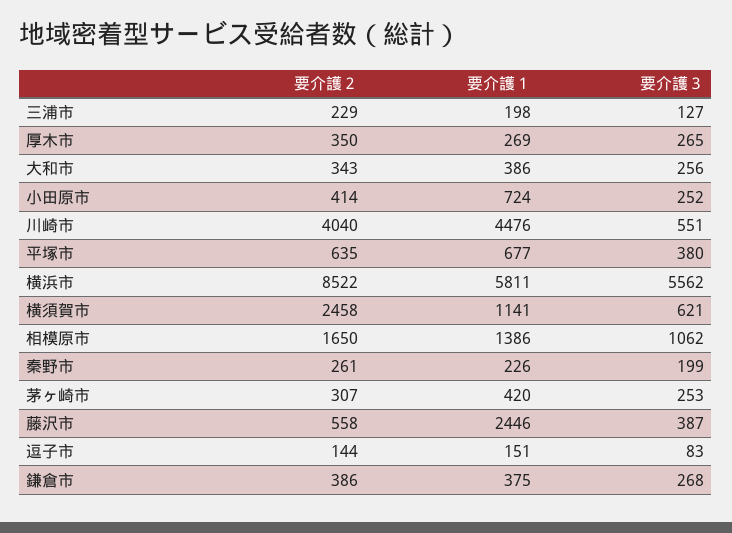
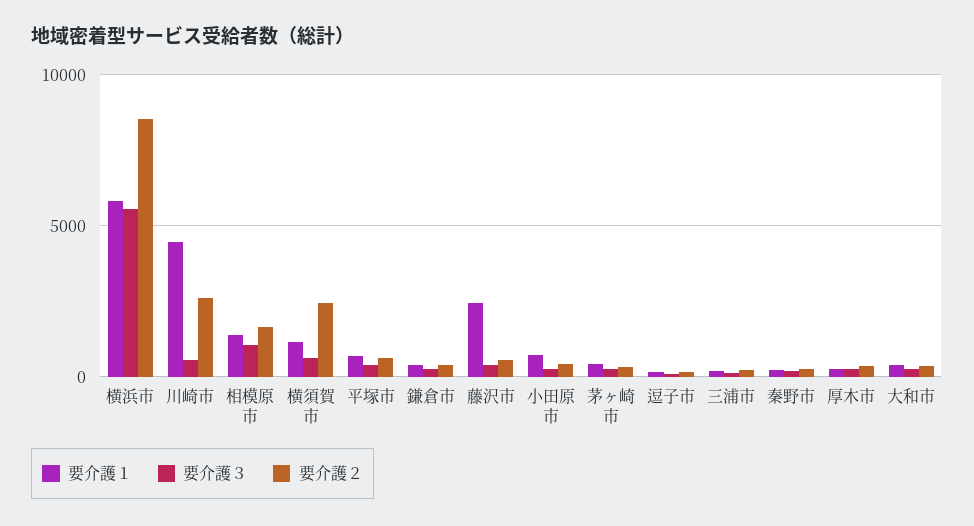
要介護２, 川崎市: 4040 -> 2500

